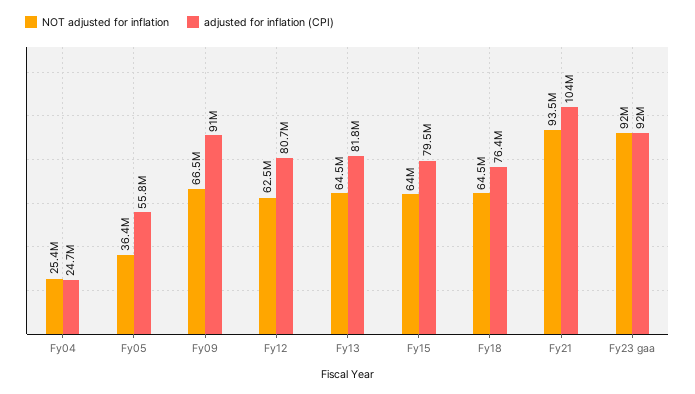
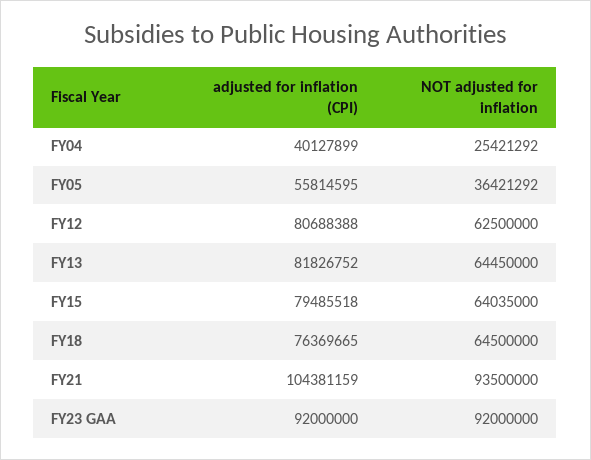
adjusted for inflation (CPI), Fy04: 24700000 -> 40127899
NOT adjusted for inflation, Fy09: 66500000 -> none
adjusted for inflation (CPI), Fy09: 91000000 -> none

